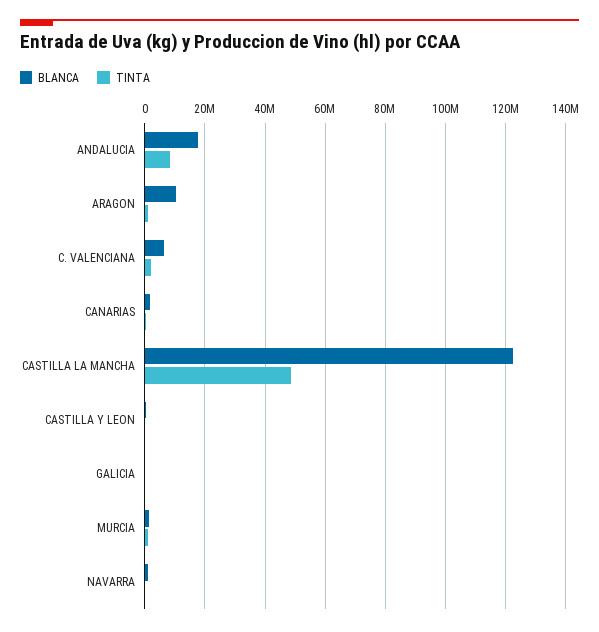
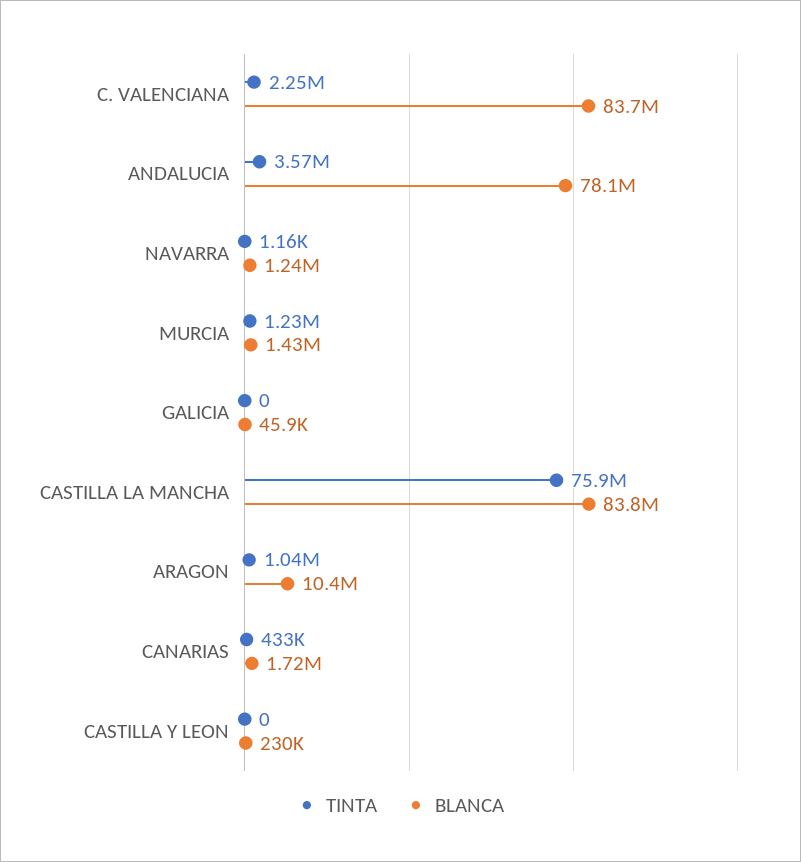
BLANCA, ANDALUCIA: 18000000 -> 78100000
TINTA, ANDALUCIA: 8000000 -> 3570000
BLANCA, C. VALENCIANA: 6000000 -> 83700000
BLANCA, CASTILLA LA MANCHA: 122000000 -> 83800000
TINTA, CASTILLA LA MANCHA: 48000000 -> 75900000

